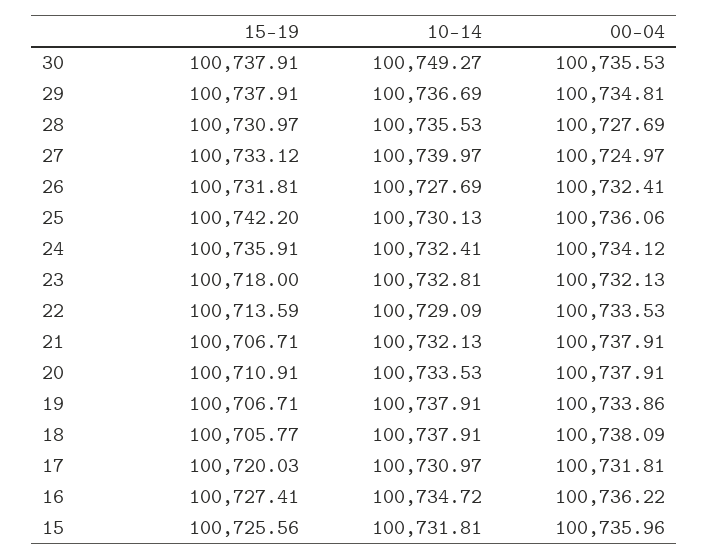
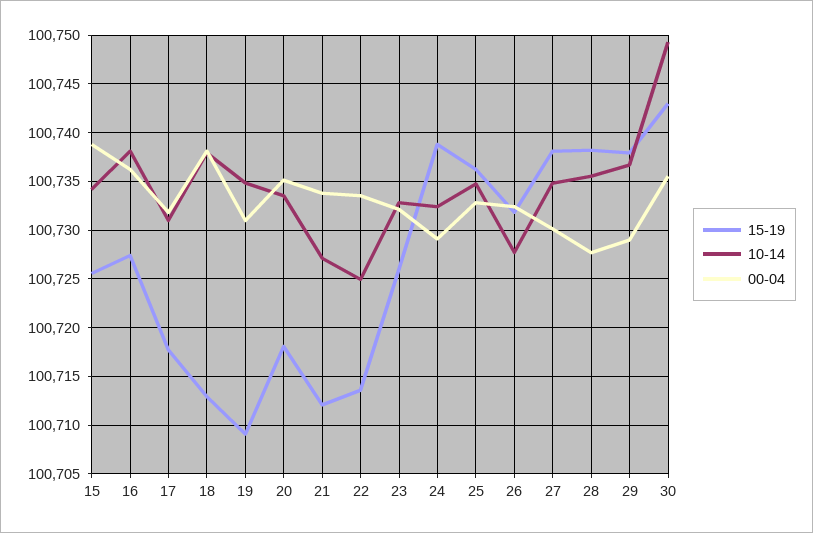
15-19, 30: 100737.91 -> 100743
00-04, 29: 100734.81 -> 100729
15-19, 28: 100730.97 -> 100738
15-19, 27: 100733.12 -> 100738
10-14, 27: 100739.97 -> 100735
00-04, 27: 100724.97 -> 100730
15-19, 25: 100742.2 -> 100736
10-14, 25: 100730.13 -> 100735
00-04, 25: 100736.06 -> 100733
15-19, 24: 100735.91 -> 100739
00-04, 24: 100734.12 -> 100729
15-19, 23: 100718 -> 100726
10-14, 22: 100729.09 -> 100725
15-19, 21: 100706.71 -> 100712
10-14, 21: 100732.13 -> 100727
00-04, 21: 100737.91 -> 100734
15-19, 20: 100710.91 -> 100718
00-04, 20: 100737.91 -> 100735
15-19, 19: 100706.71 -> 100709
10-14, 19: 100737.91 -> 100735
00-04, 19: 100733.86 -> 100731
15-19, 18: 100705.77 -> 100713
15-19, 17: 100720.03 -> 100718
10-14, 16: 100734.72 -> 100738
10-14, 15: 100731.81 -> 100734
00-04, 15: 100735.96 -> 100739

